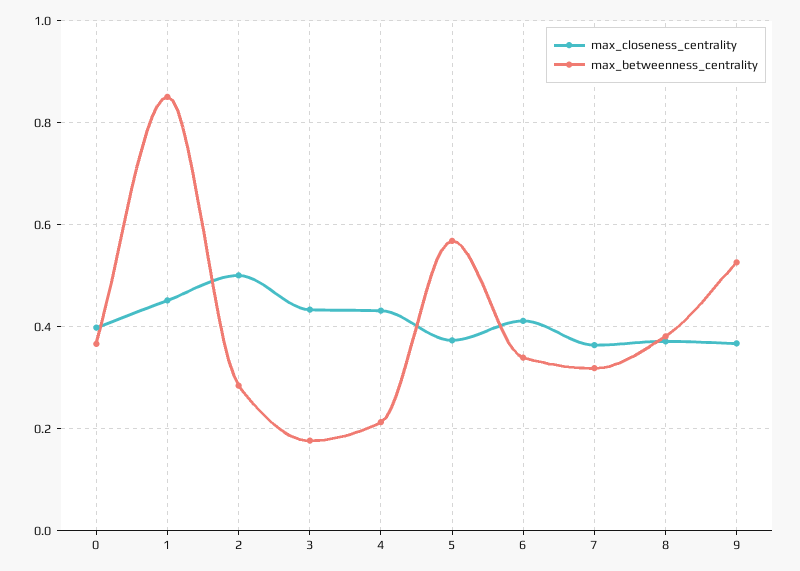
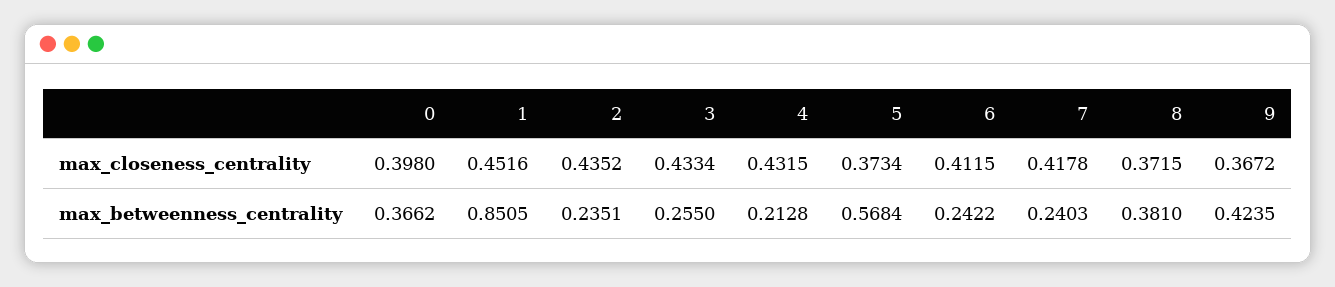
max_closeness_centrality, 2: 0.5 -> 0.4352
max_betweenness_centrality, 2: 0.28 -> 0.2351
max_betweenness_centrality, 3: 0.18 -> 0.255
max_betweenness_centrality, 6: 0.34 -> 0.2422
max_closeness_centrality, 7: 0.36 -> 0.4178
max_betweenness_centrality, 7: 0.32 -> 0.2403
max_betweenness_centrality, 9: 0.52 -> 0.4235

